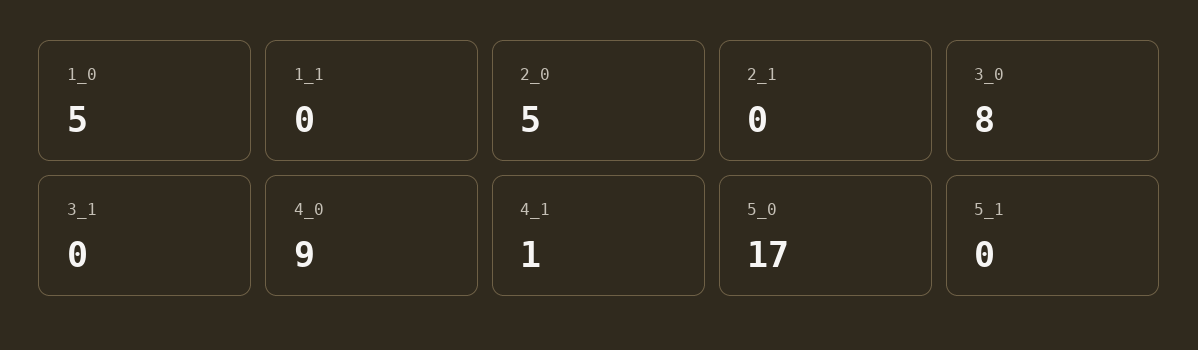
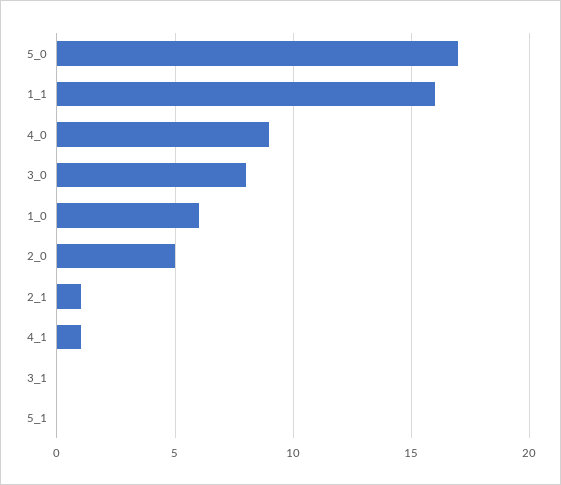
1_0: 5 -> 6
1_1: 0 -> 16
2_1: 0 -> 1

